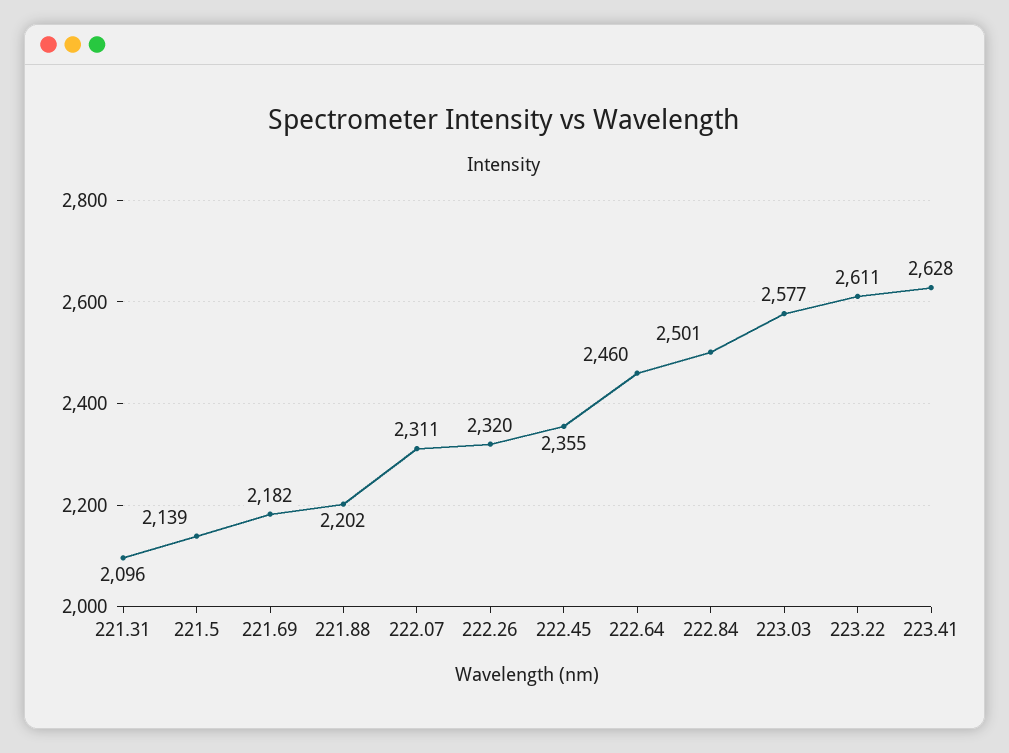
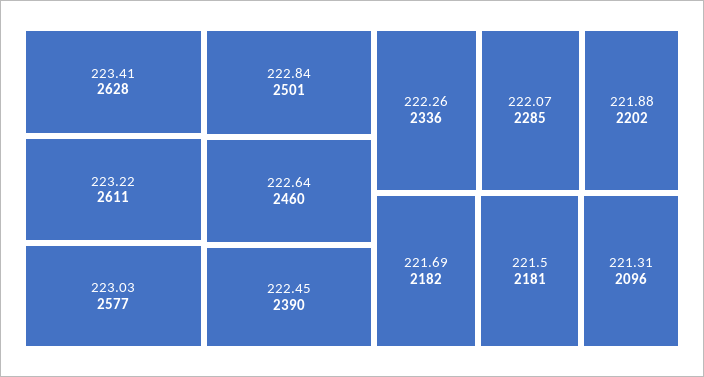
221.5: 2139 -> 2181
222.07: 2311 -> 2285
222.26: 2320 -> 2336
222.45: 2355 -> 2390

